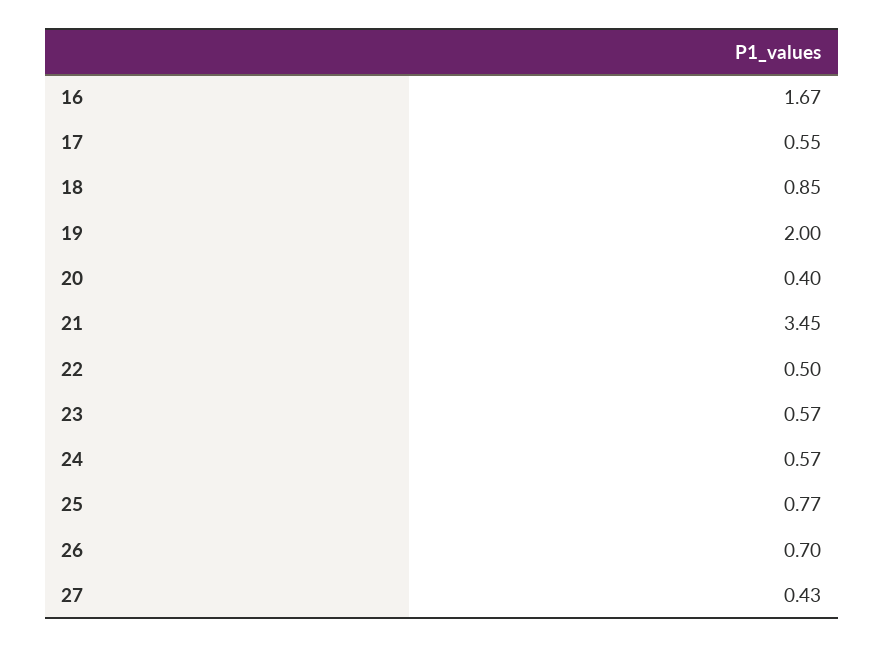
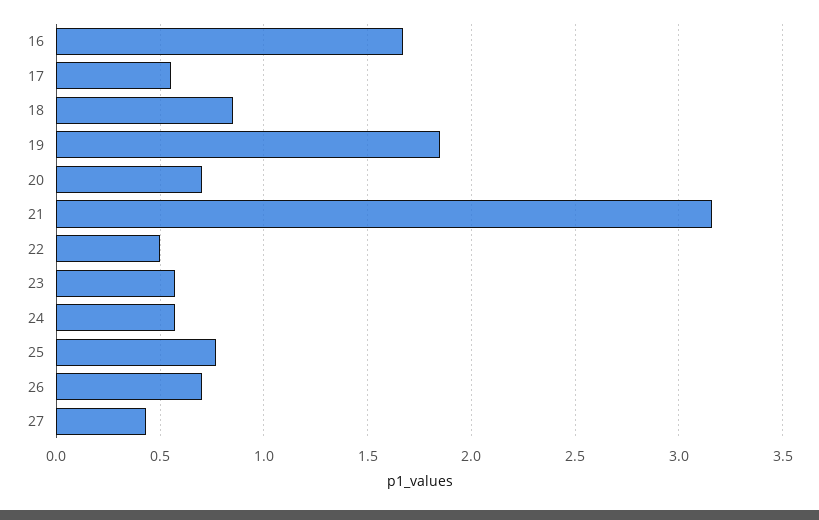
19: 2 -> 1.85
20: 0.4 -> 0.7
21: 3.45 -> 3.15

